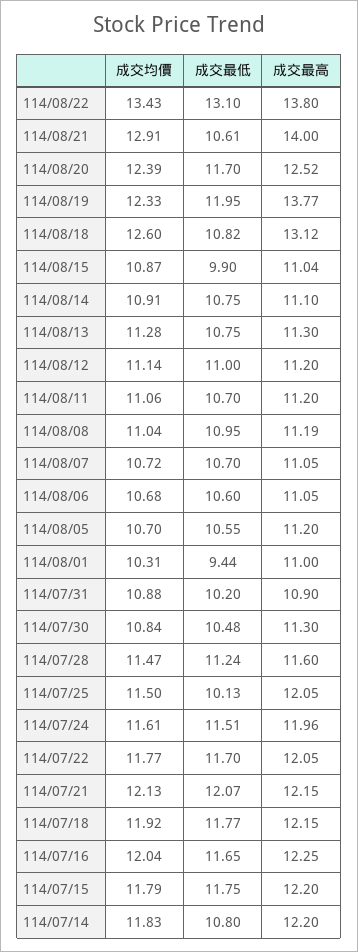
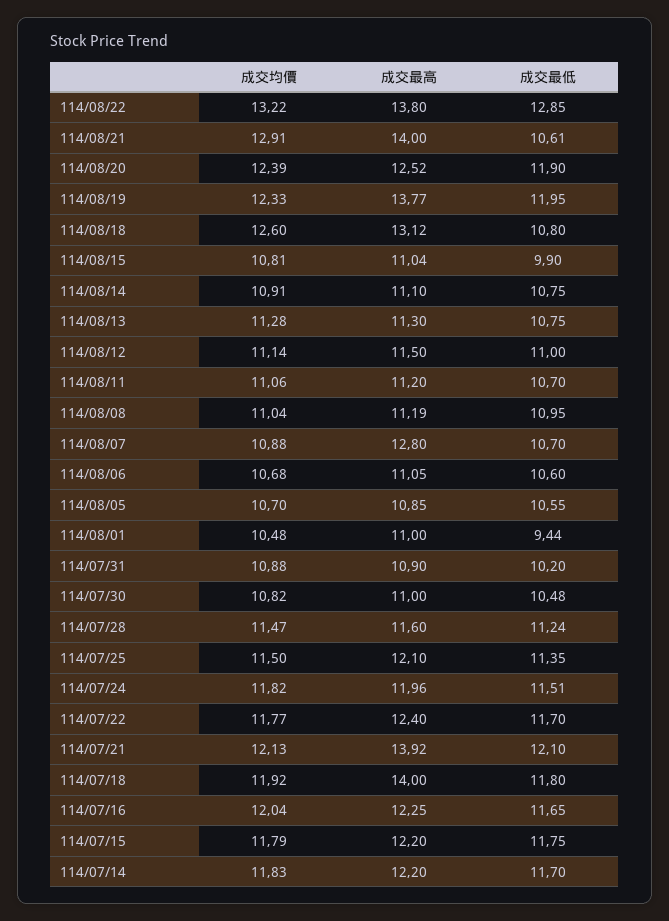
成交均價, 114/08/22: 13.43 -> 13.22
成交最低, 114/08/22: 13.1 -> 12.85
成交最低, 114/08/20: 11.7 -> 11.9
成交最低, 114/08/18: 10.82 -> 10.8
成交均價, 114/08/15: 10.87 -> 10.81
成交最高, 114/08/12: 11.2 -> 11.5
成交均價, 114/08/07: 10.72 -> 10.88
成交最高, 114/08/07: 11.05 -> 12.8
成交最高, 114/08/05: 11.2 -> 10.85
成交均價, 114/08/01: 10.31 -> 10.48
成交均價, 114/07/30: 10.84 -> 10.82
成交最高, 114/07/30: 11.3 -> 11
成交最低, 114/07/25: 10.13 -> 11.35
成交最高, 114/07/25: 12.05 -> 12.1
成交均價, 114/07/24: 11.61 -> 11.82
成交最高, 114/07/22: 12.05 -> 12.4
成交最低, 114/07/21: 12.07 -> 12.1
成交最高, 114/07/21: 12.15 -> 13.92
成交最低, 114/07/18: 11.77 -> 11.8
成交最高, 114/07/18: 12.15 -> 14
成交最低, 114/07/14: 10.8 -> 11.7

